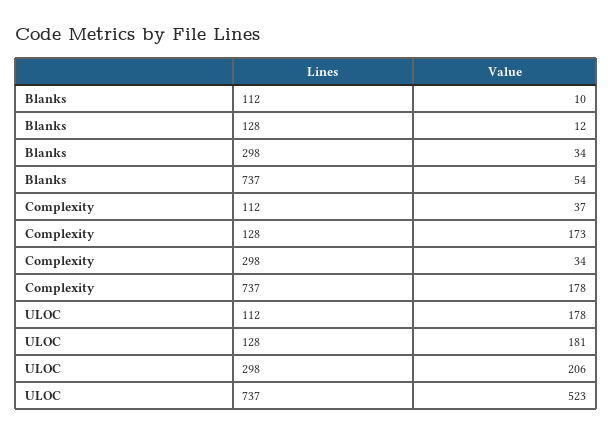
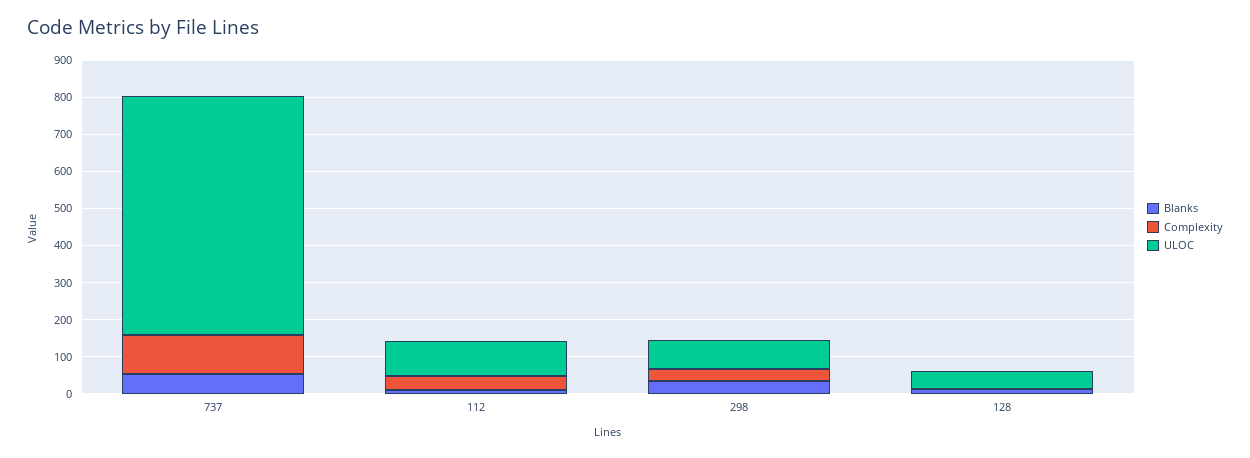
Complexity, 128: 173 -> 0
Complexity, 737: 178 -> 100
ULOC, 112: 178 -> 100
ULOC, 128: 181 -> 50
ULOC, 298: 206 -> 75
ULOC, 737: 523 -> 650

